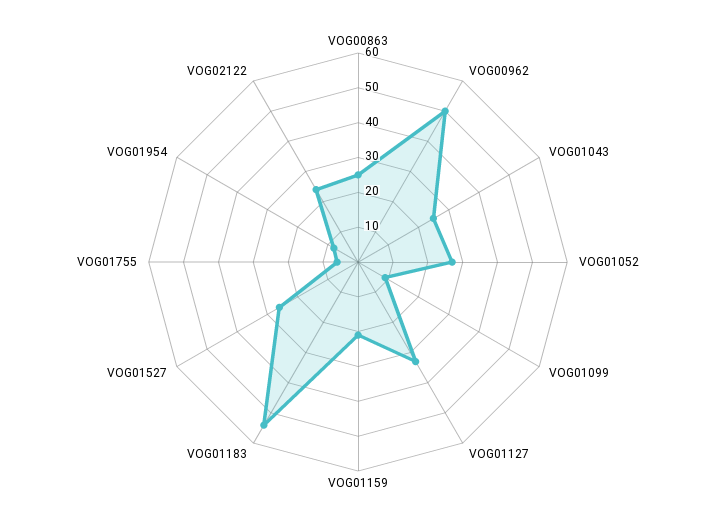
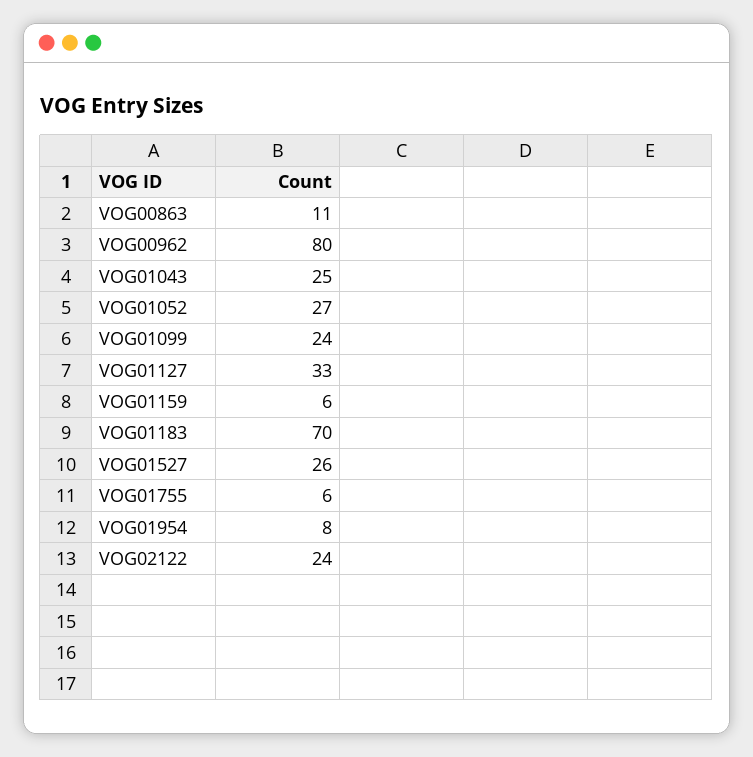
VOG00863: 25 -> 11
VOG00962: 50 -> 80
VOG01099: 10 -> 24
VOG01159: 20 -> 6
VOG01183: 55 -> 70

